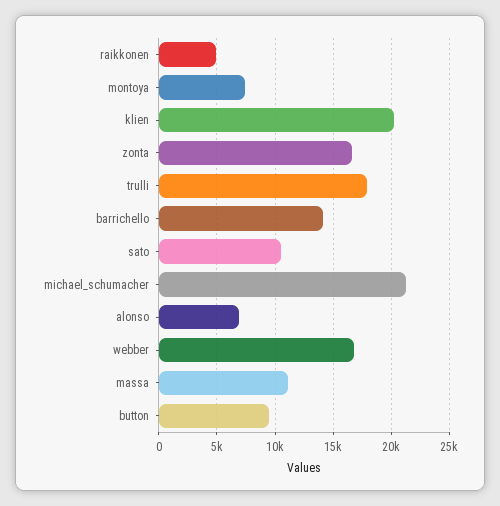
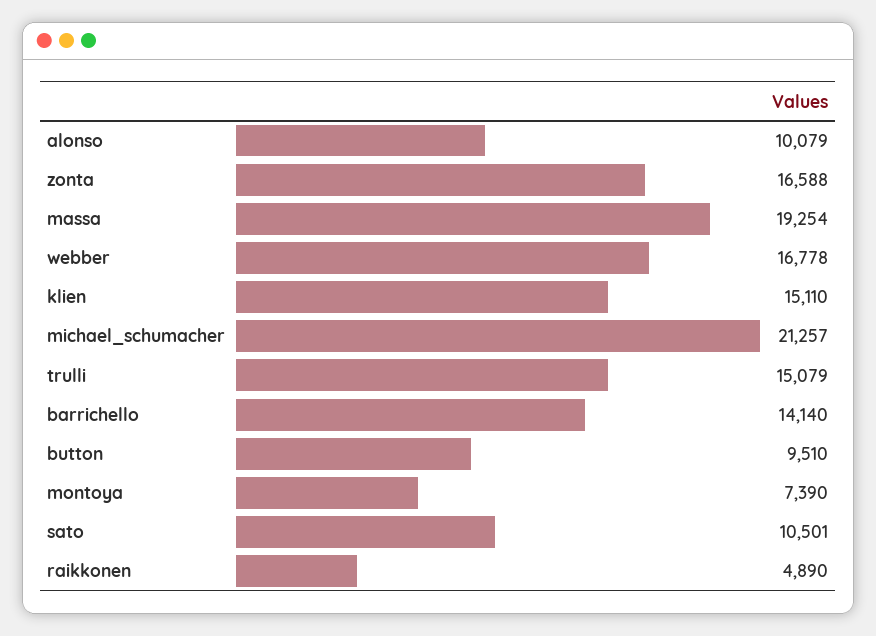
klien: 20000 -> 15110
trulli: 18000 -> 15079
alonso: 7000 -> 10079
massa: 11000 -> 19254

